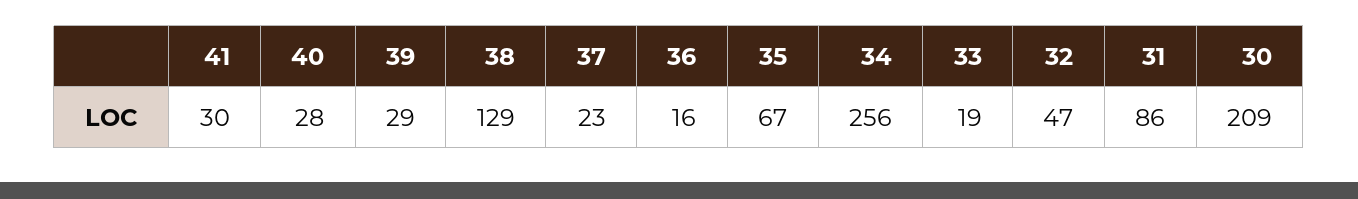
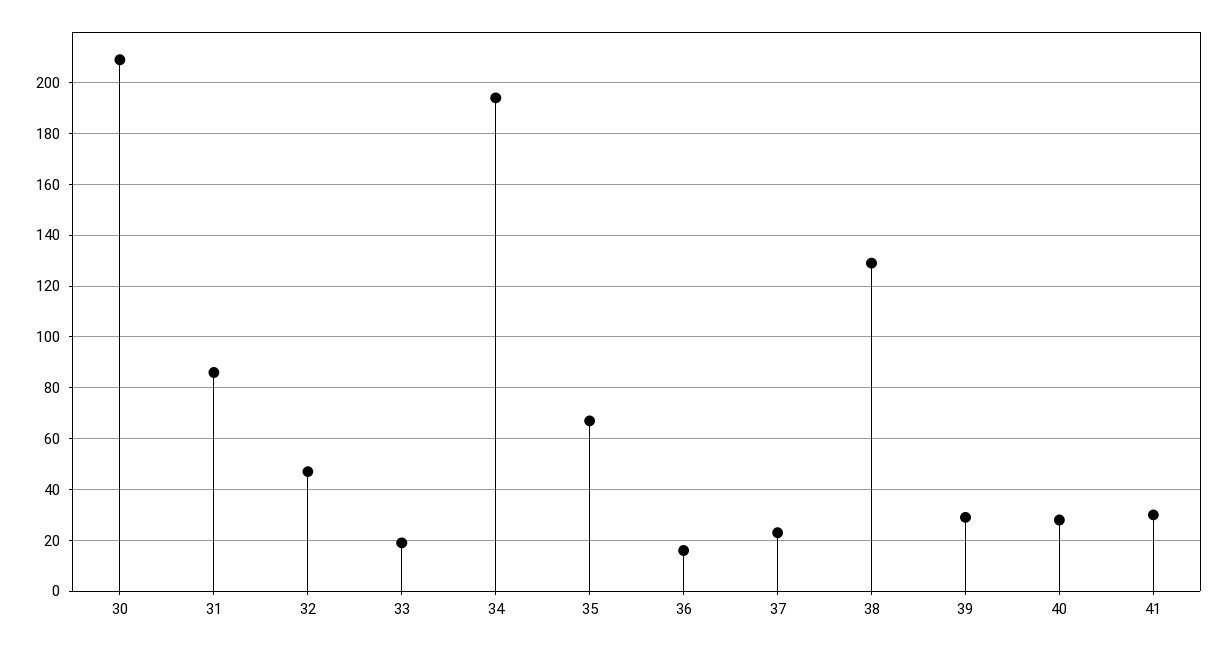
34: 256 -> 195

